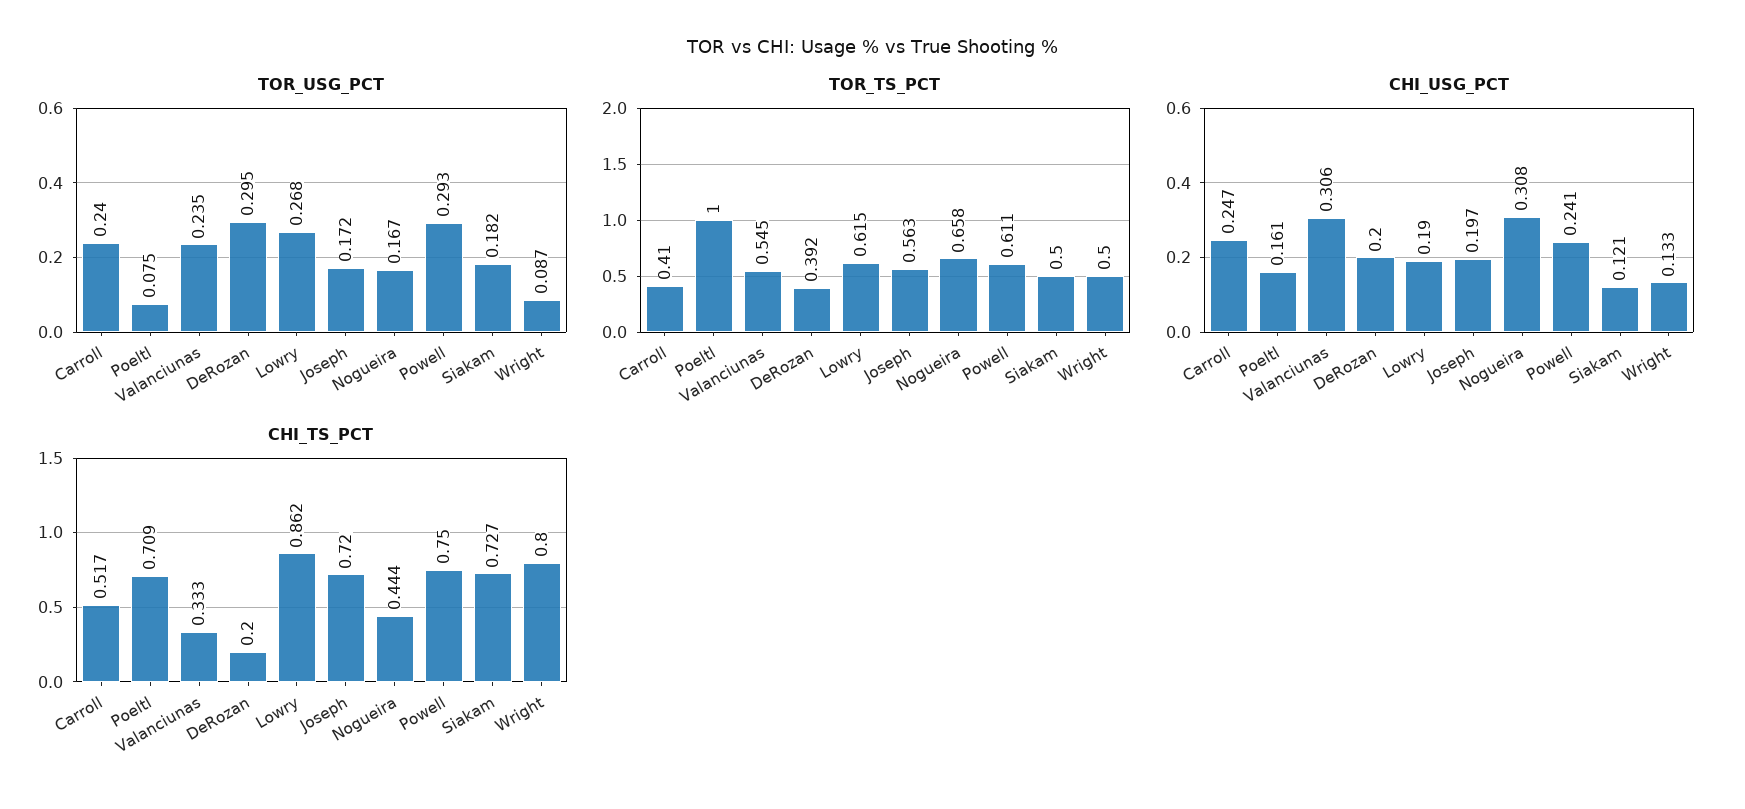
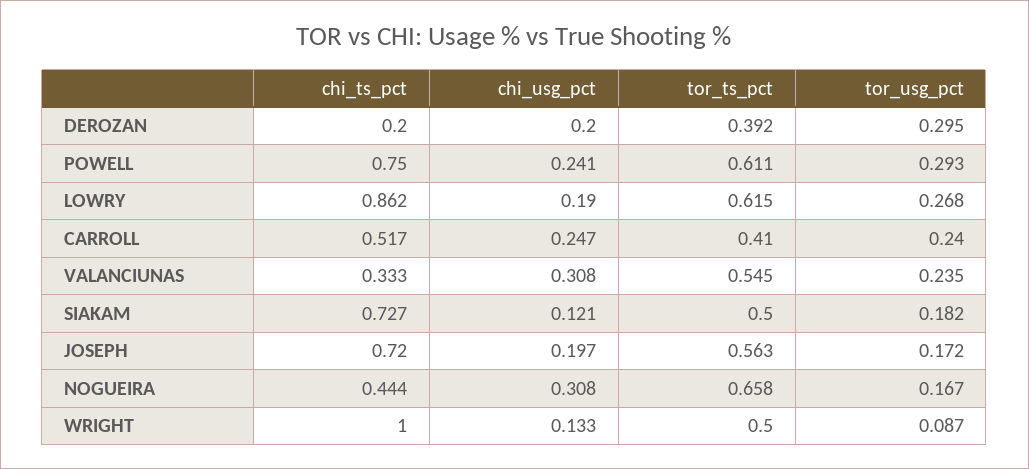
TOR_USG_PCT, Poeltl: 0.075 -> none
TOR_TS_PCT, Poeltl: 1 -> none
CHI_USG_PCT, Poeltl: 0.161 -> none
CHI_USG_PCT, Valanciunas: 0.306 -> 0.308
CHI_TS_PCT, Poeltl: 0.709 -> none
CHI_TS_PCT, Wright: 0.8 -> 1

